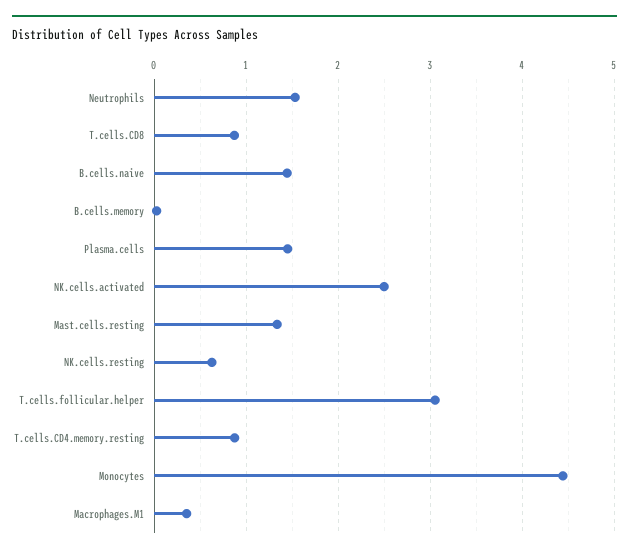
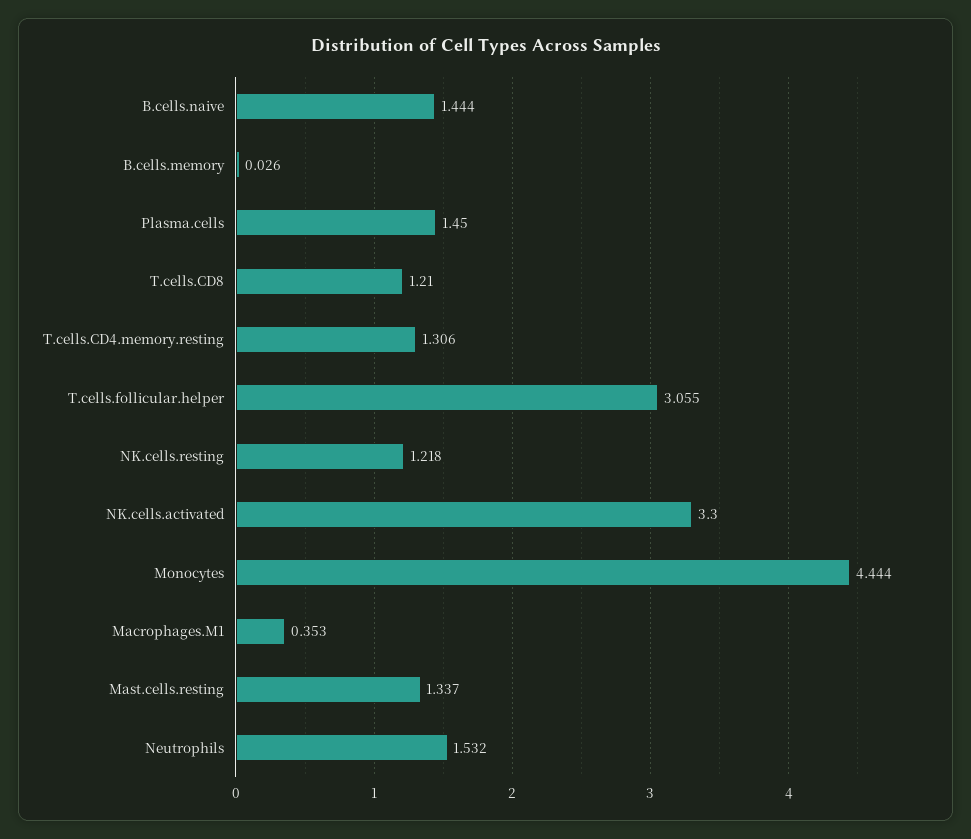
T.cells.CD8: 0.9 -> 1.21
NK.cells.activated: 2.5 -> 3.3
NK.cells.resting: 0.6 -> 1.218
T.cells.CD4.memory.resting: 0.9 -> 1.306

